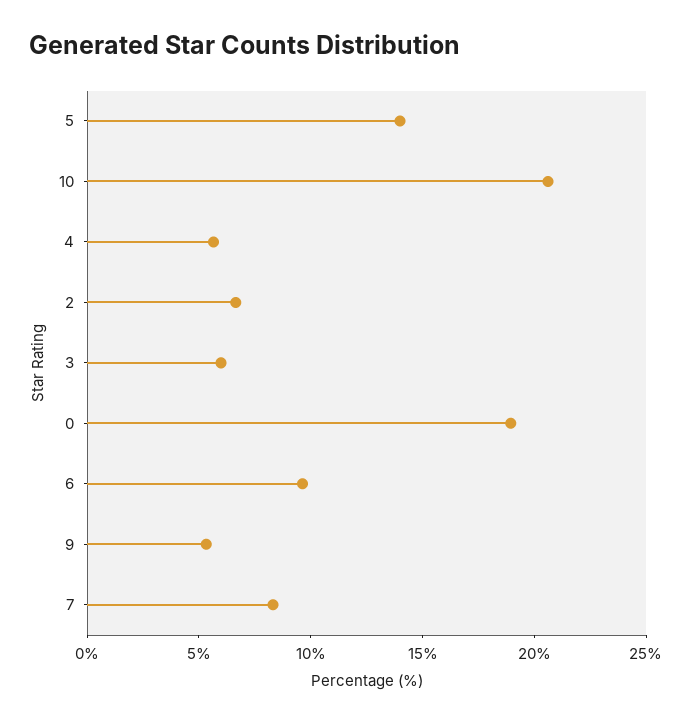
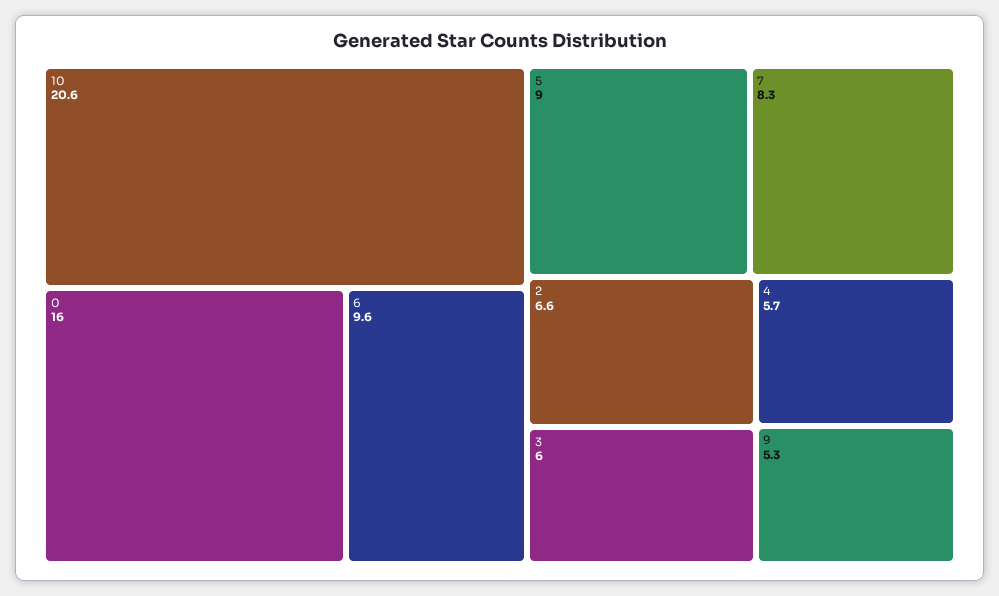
5: 14 -> 9
0: 19 -> 16

